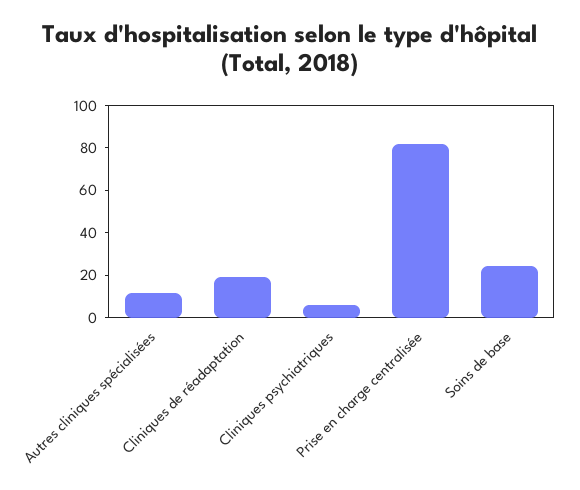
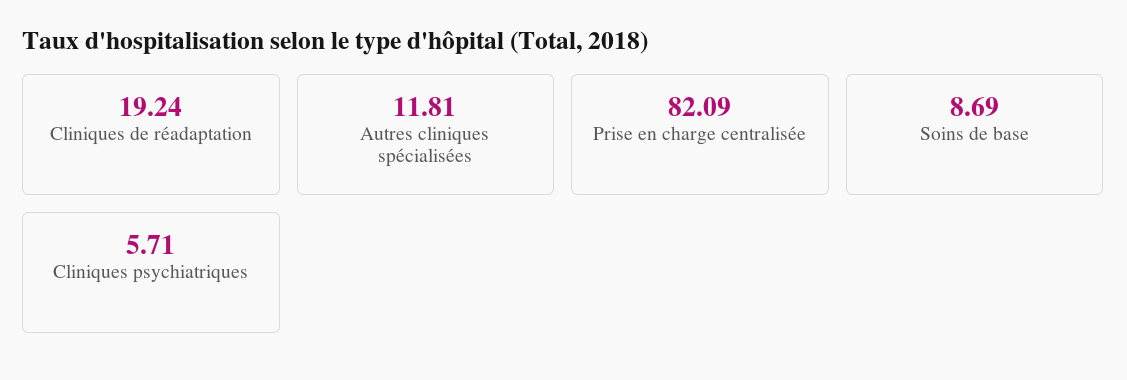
Soins de base: 25 -> 8.69

